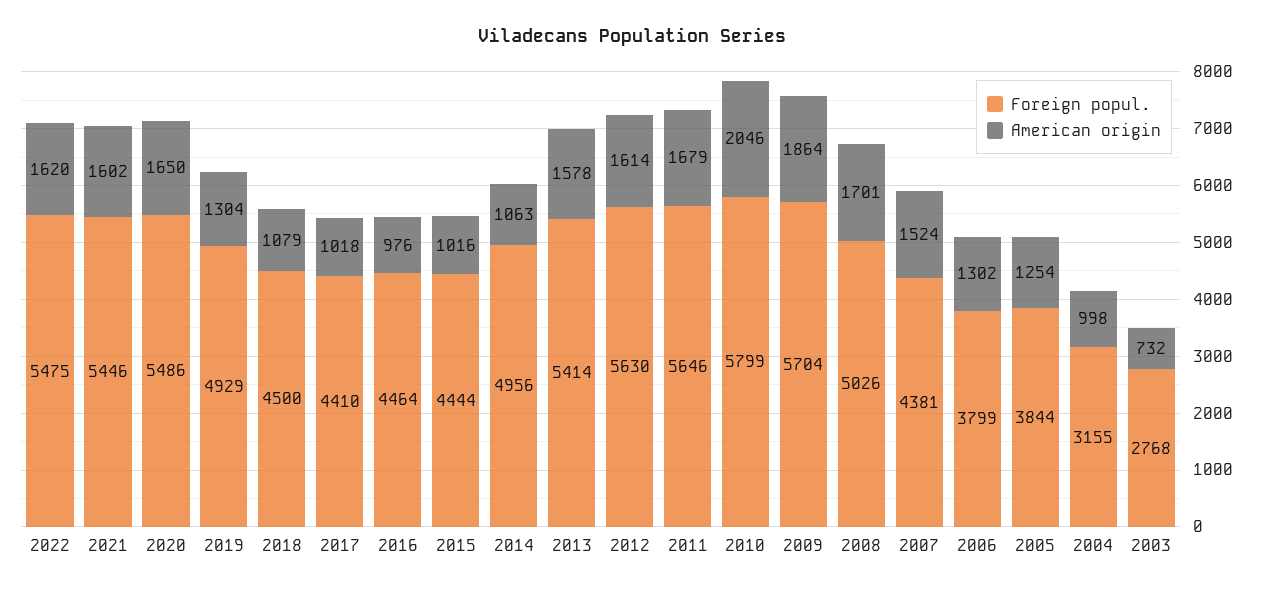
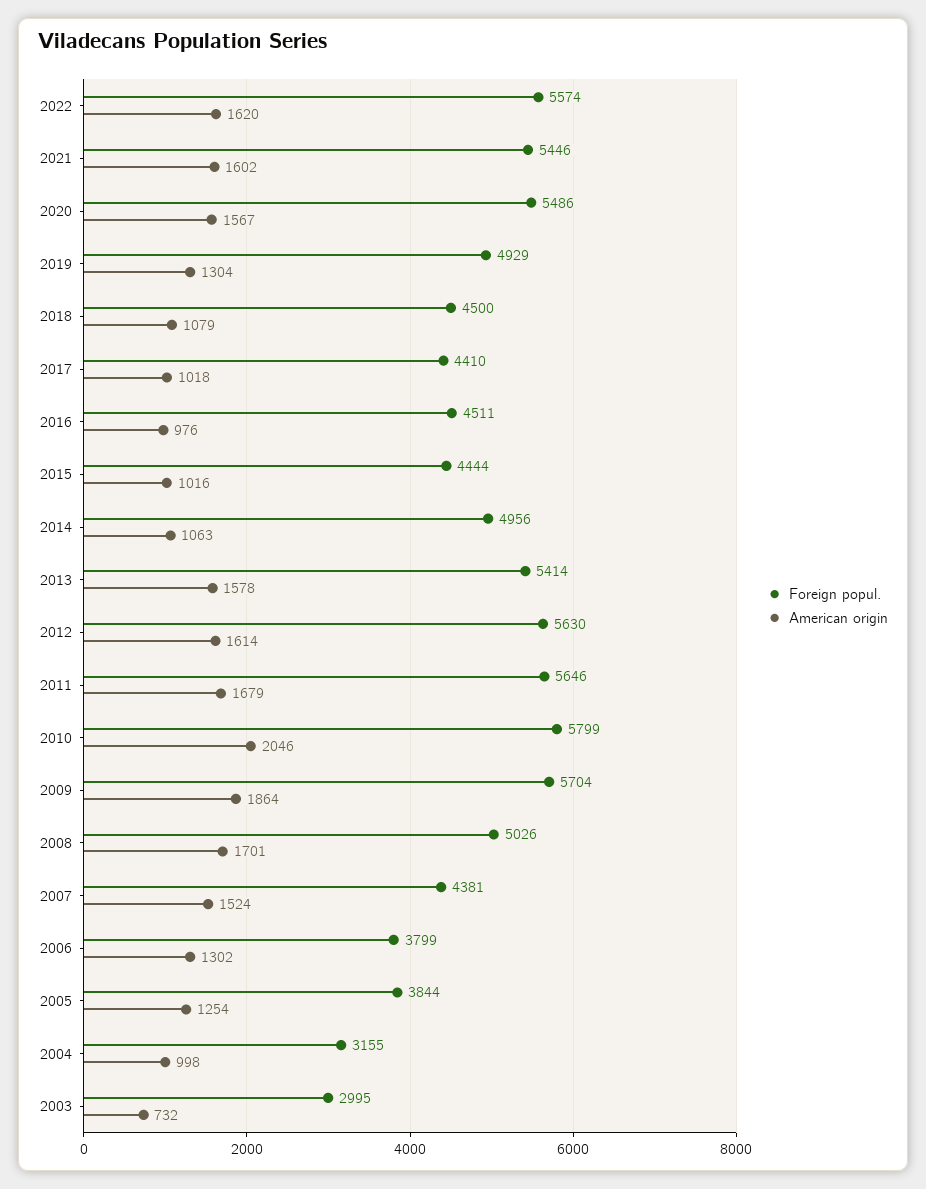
Foreign popul., 2022: 5475 -> 5574
American origin, 2020: 1650 -> 1567
Foreign popul., 2016: 4464 -> 4511
Foreign popul., 2003: 2768 -> 2995

